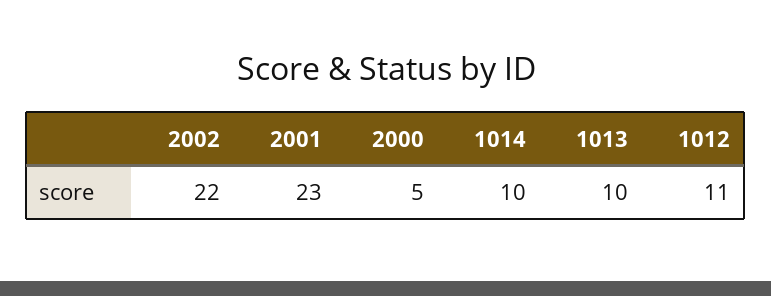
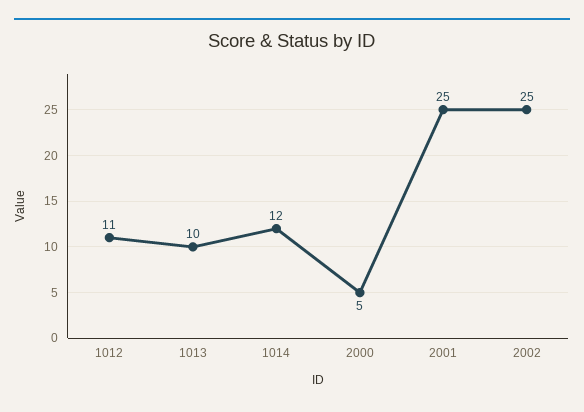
2002: 22 -> 25
2001: 23 -> 25
1014: 10 -> 12

